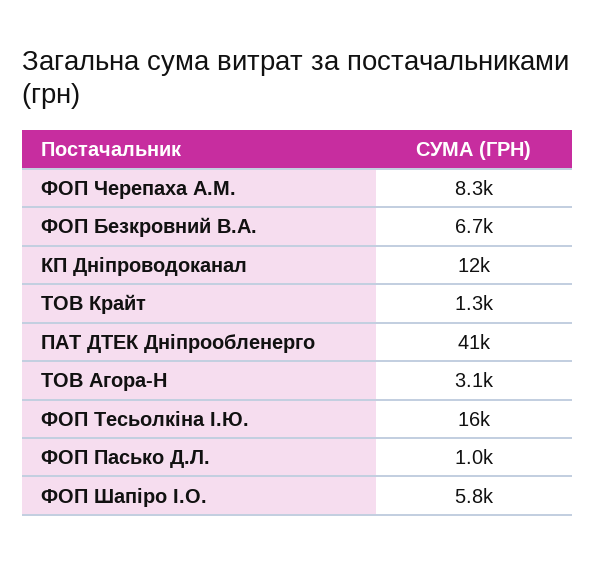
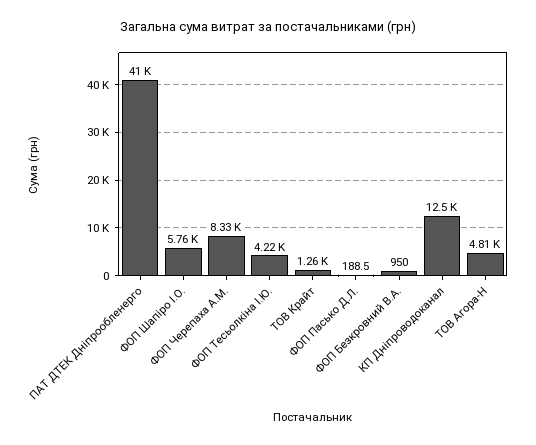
ФОП Безкровний В.А.: 6700 -> 950
ТОВ Агора-Н: 3100 -> 4810
ФОП Тесьолкіна І.Ю.: 16000 -> 4220
ФОП Пасько Д.Л.: 1000 -> 188.5

